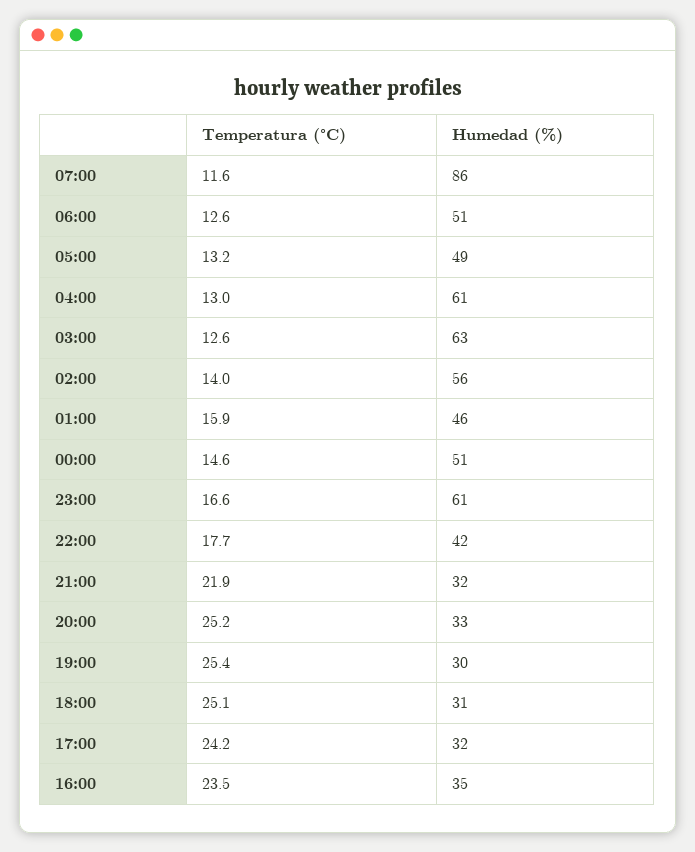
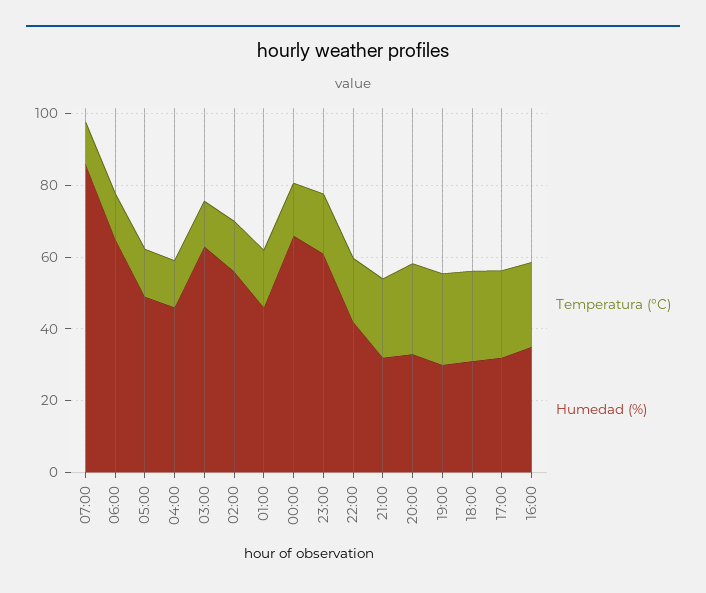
Humedad (%), 06:00: 51 -> 65
Humedad (%), 04:00: 61 -> 45
Humedad (%), 00:00: 51 -> 65

